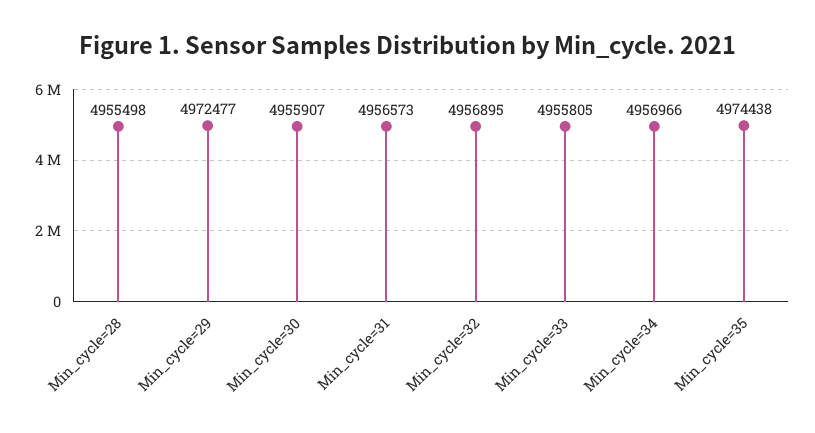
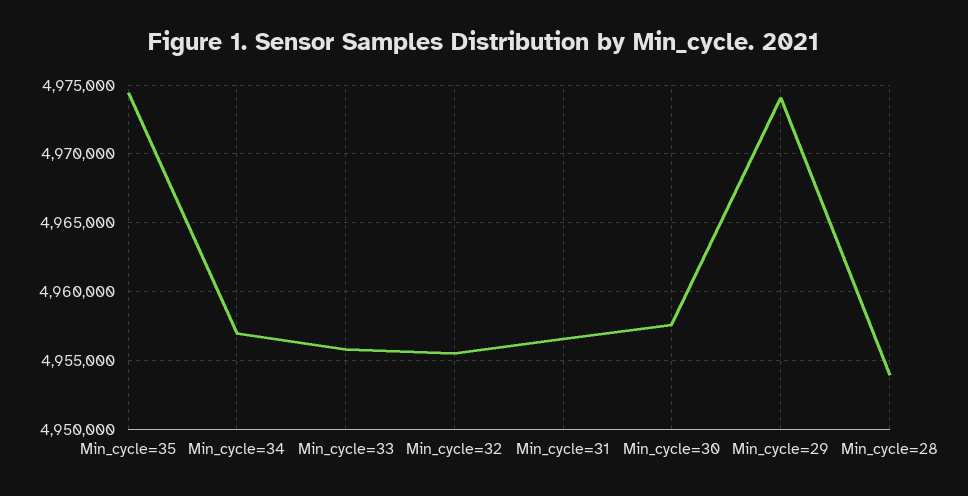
Min_cycle=28: 4955498 -> 4954000
Min_cycle=29: 4972477 -> 4974000
Min_cycle=30: 4955907 -> 4957500
Min_cycle=32: 4956895 -> 4955500

